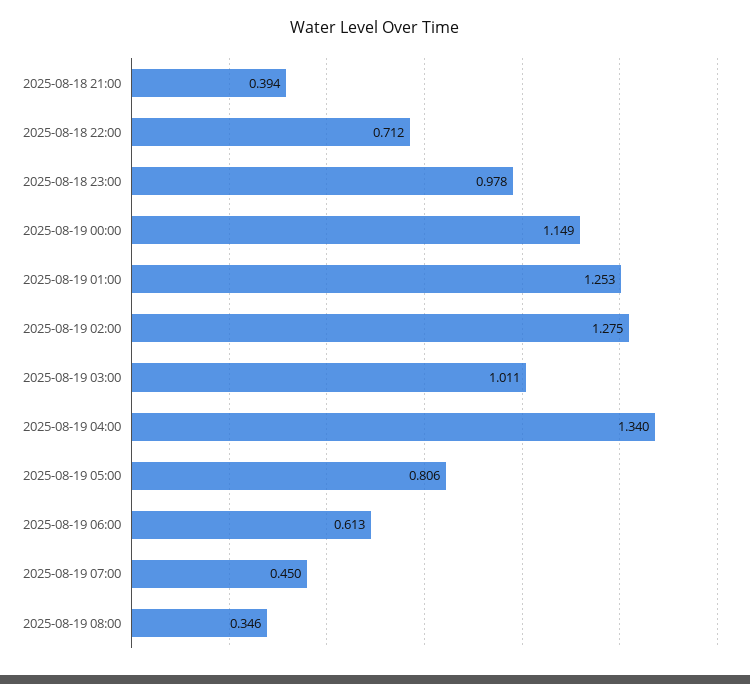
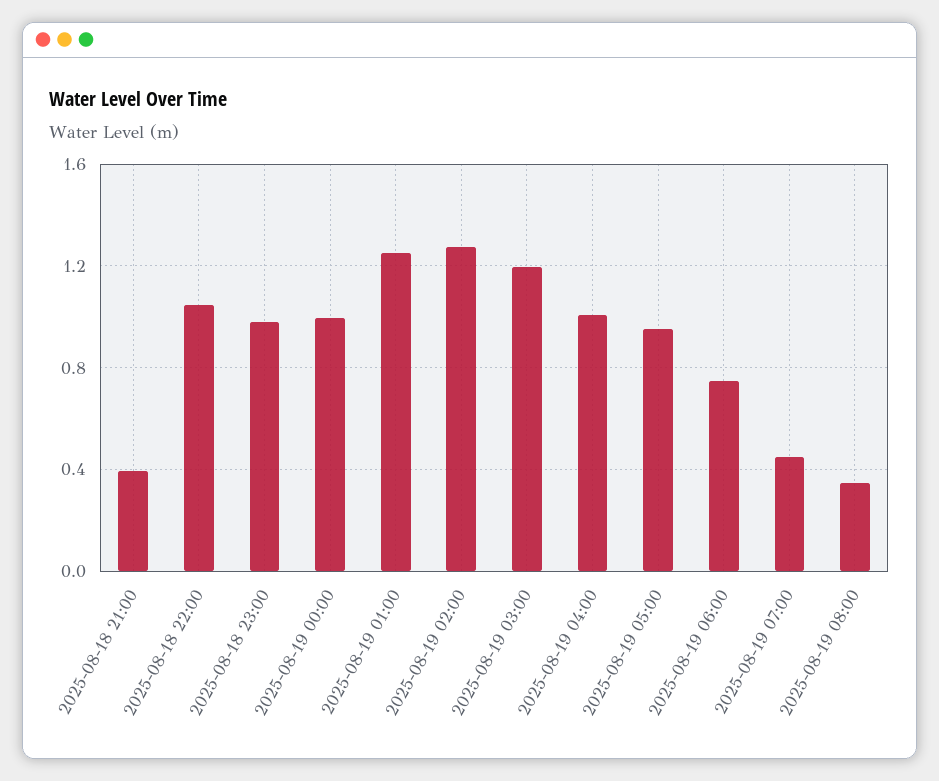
2025-08-18 22:00: 0.712 -> 1.05
2025-08-19 00:00: 1.149 -> 1
2025-08-19 03:00: 1.011 -> 1.2
2025-08-19 04:00: 1.34 -> 1
2025-08-19 05:00: 0.806 -> 0.95
2025-08-19 06:00: 0.613 -> 0.75

